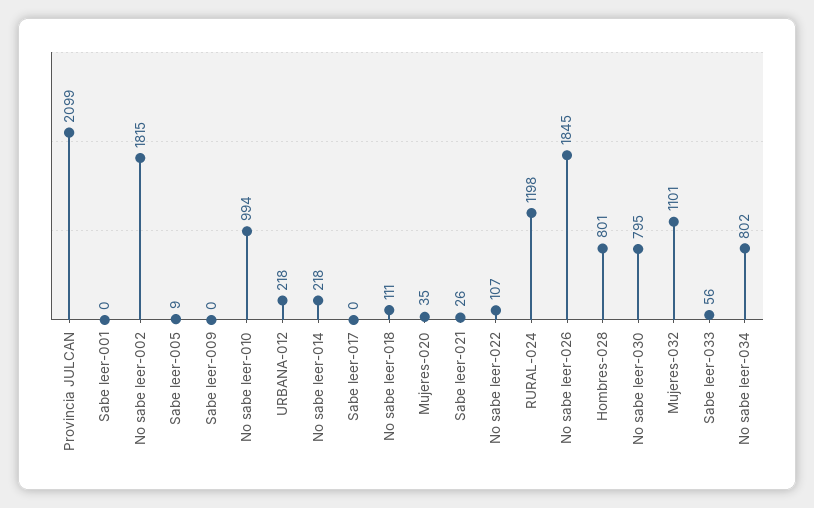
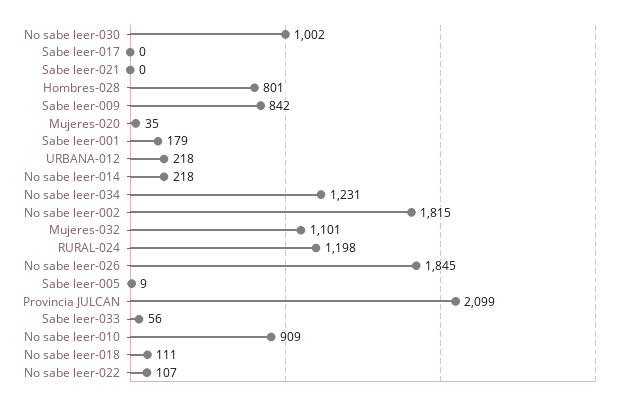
Sabe leer-001: 0 -> 179
Sabe leer-009: 0 -> 842
No sabe leer-010: 994 -> 909
Sabe leer-021: 26 -> 0
No sabe leer-030: 795 -> 1002
No sabe leer-034: 802 -> 1231

